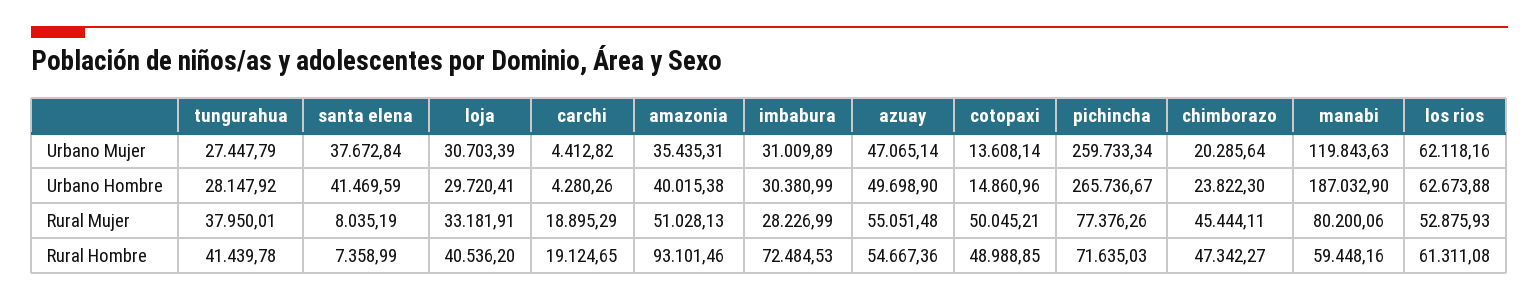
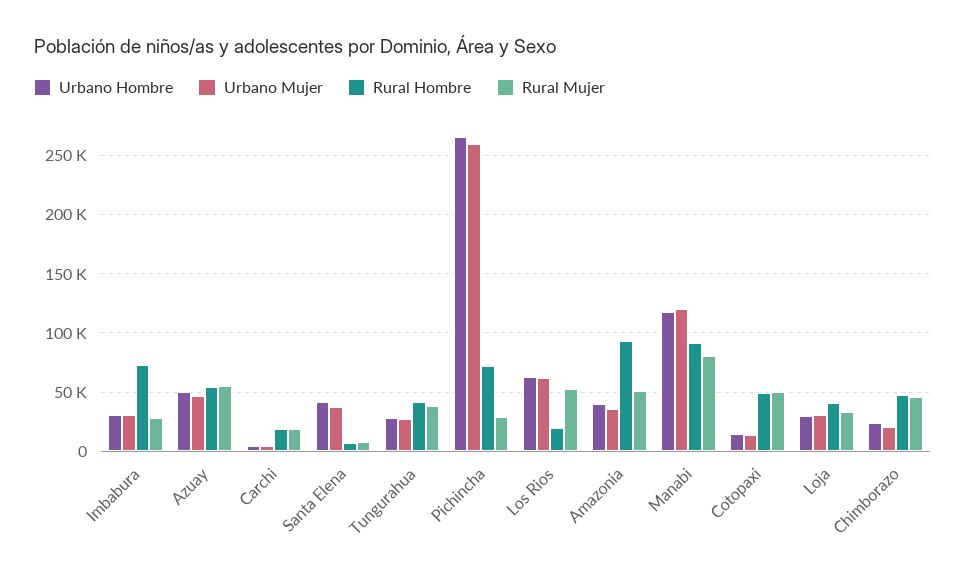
Urbano Hombre, manabi: 187032.9 -> 120000
Rural Mujer, pichincha: 77376.26 -> 30000
Rural Hombre, manabi: 59448.16 -> 90000
Rural Hombre, los rios: 61311.08 -> 20000

